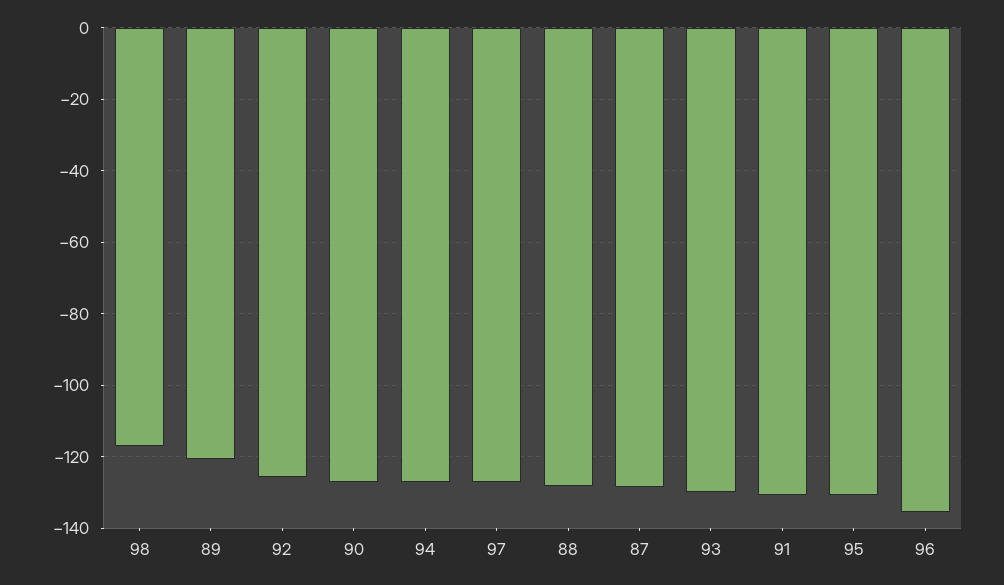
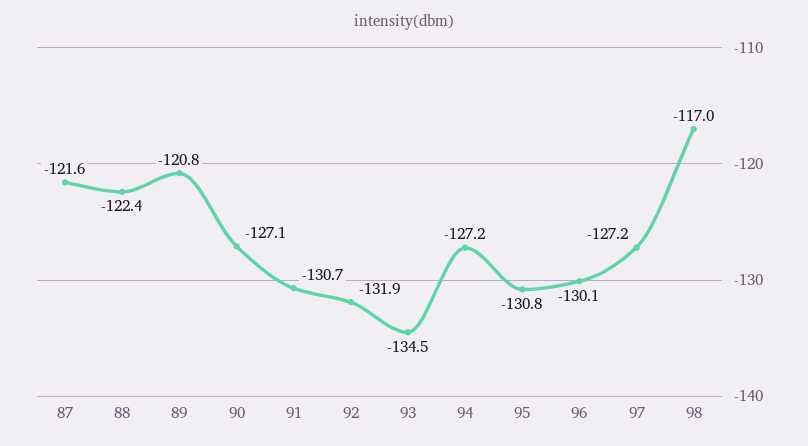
92: -126 -> -131.9
88: -128 -> -122.4
87: -128 -> -121.6
93: -130 -> -134.5
96: -136 -> -130.1

